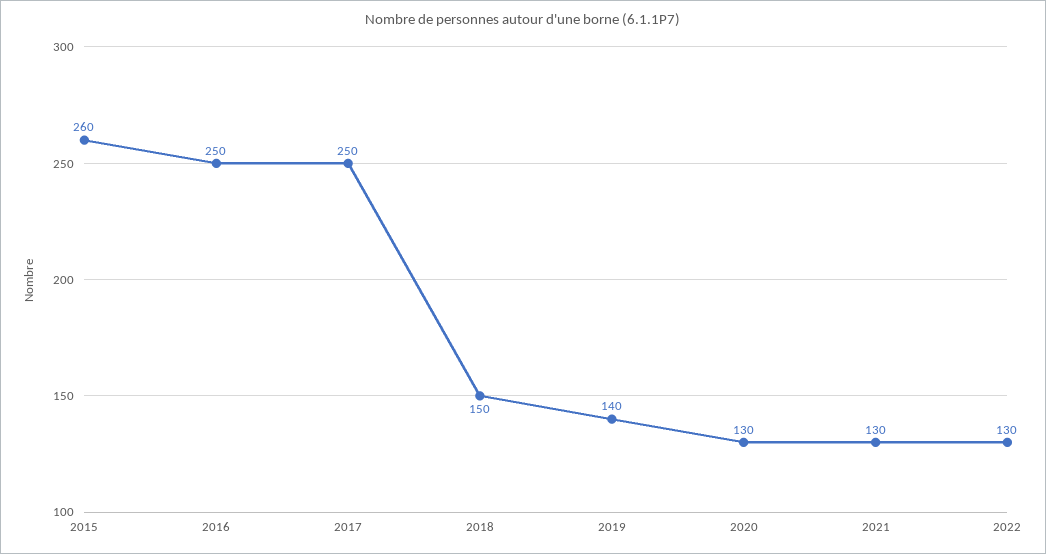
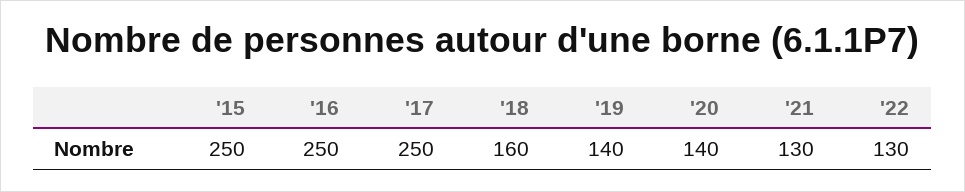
2015: 260 -> 250
2018: 150 -> 160
2020: 130 -> 140

